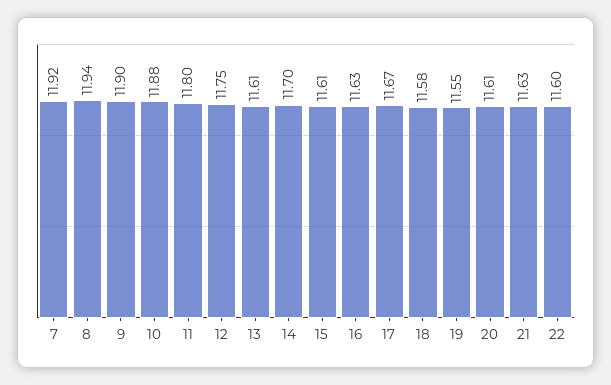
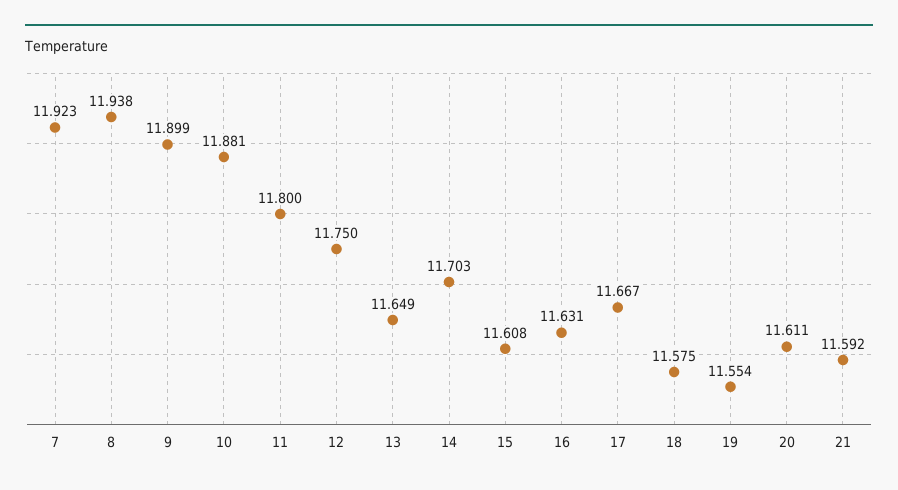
13: 11.61 -> 11.649
21: 11.63 -> 11.592
22: 11.6 -> none

